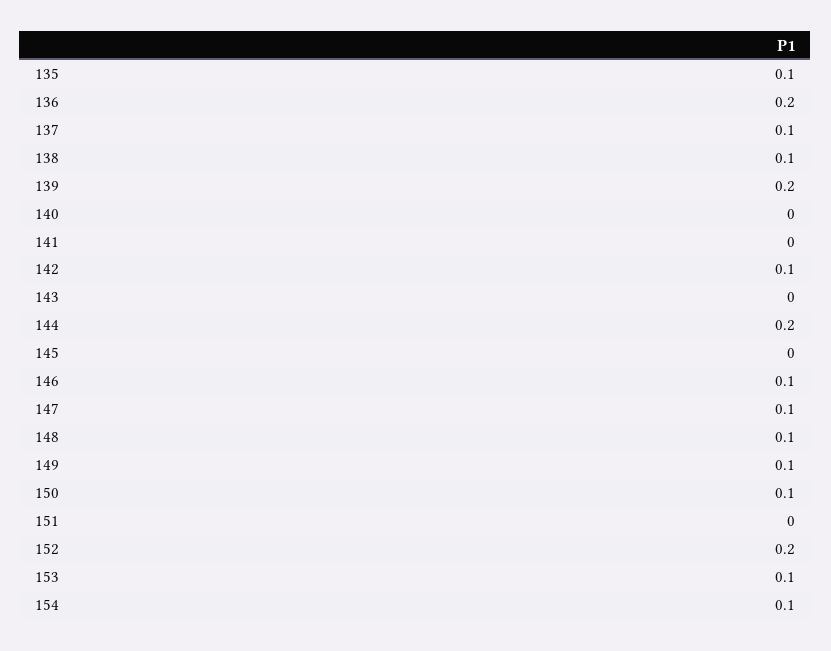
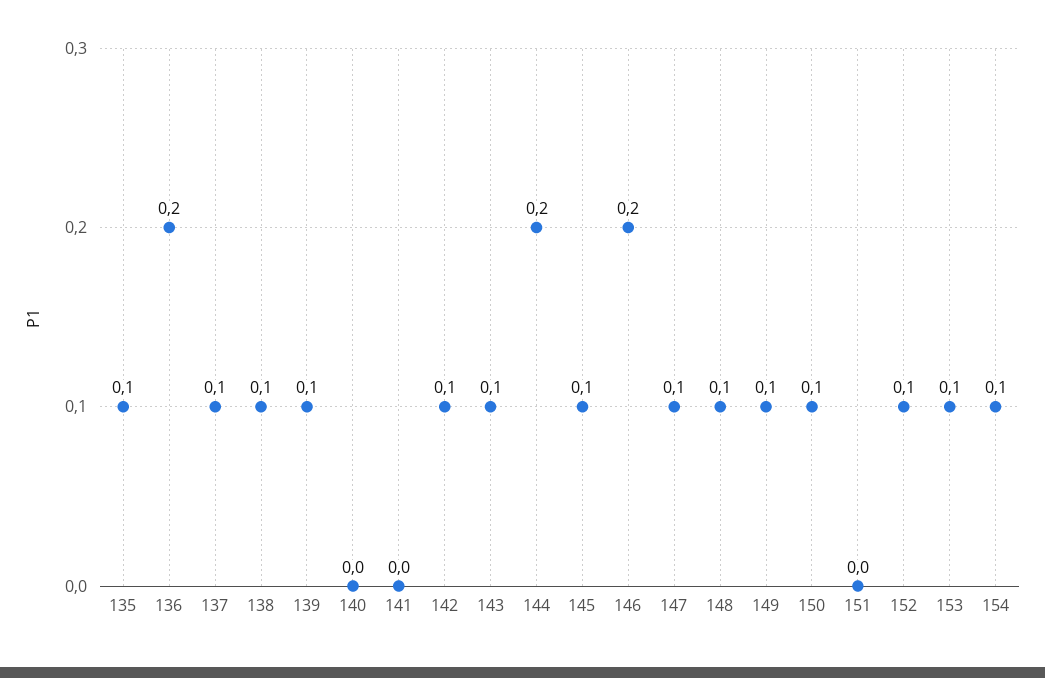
139: 0.2 -> 0.1
143: 0 -> 0.1
145: 0 -> 0.1
146: 0.1 -> 0.2
152: 0.2 -> 0.1

